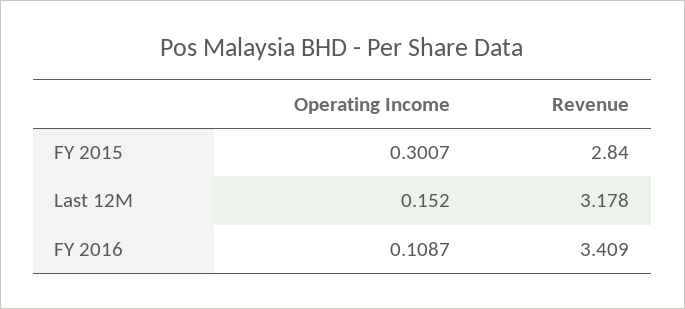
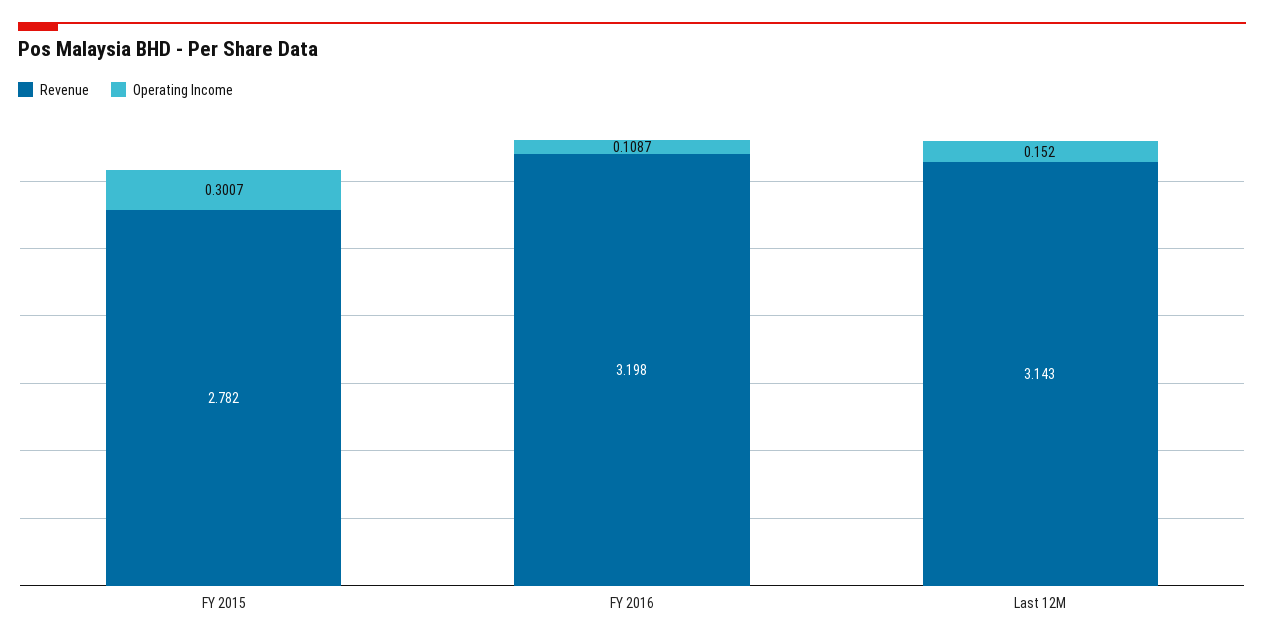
Revenue, FY 2015: 2.84 -> 2.782
Revenue, Last 12M: 3.178 -> 3.143
Revenue, FY 2016: 3.409 -> 3.198

